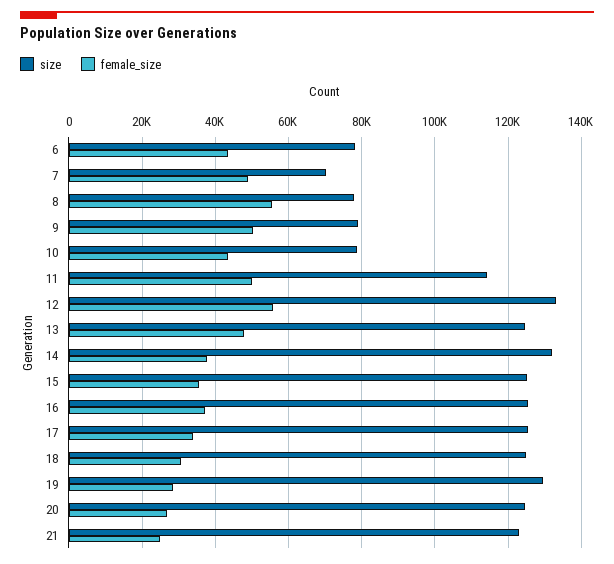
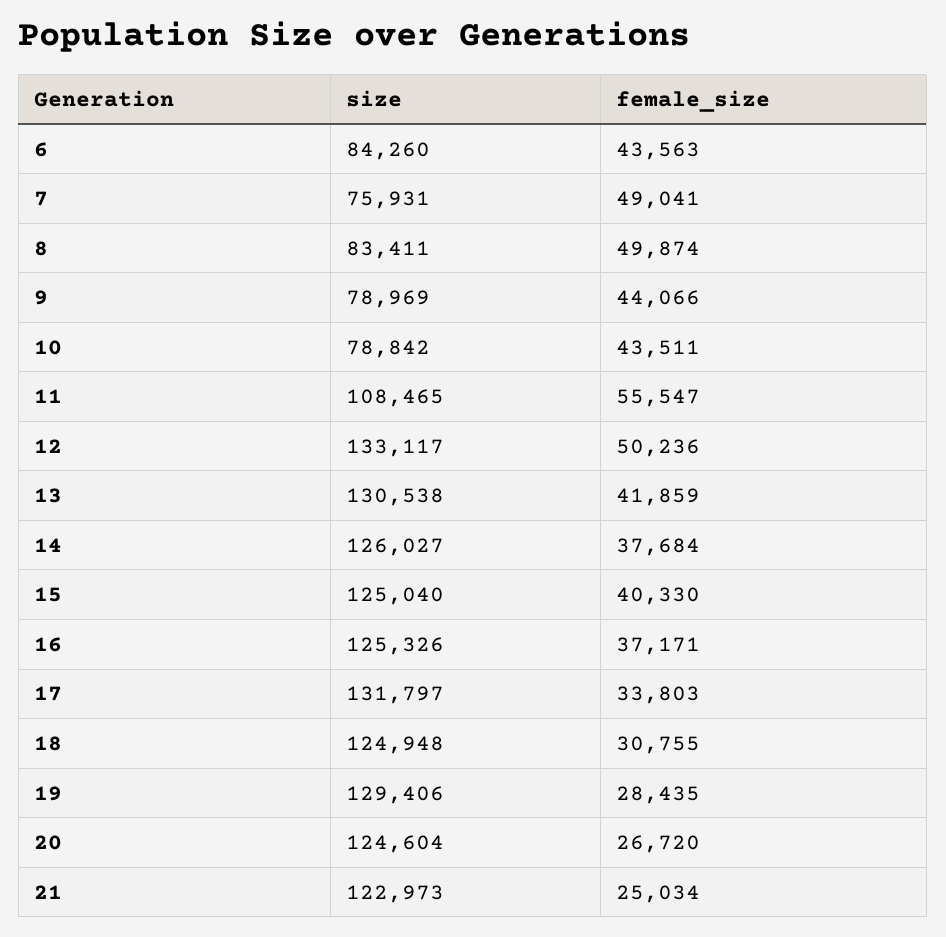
size, 6: 78000 -> 84260
size, 7: 70000 -> 75931
size, 8: 78000 -> 83411
female_size, 8: 56000 -> 49874
female_size, 9: 50000 -> 44066
size, 11: 114000 -> 108465
female_size, 11: 50000 -> 55547
female_size, 12: 56000 -> 50236
size, 13: 124000 -> 130538
female_size, 13: 48000 -> 41859
size, 14: 132000 -> 126027
female_size, 15: 36000 -> 40330
size, 17: 126000 -> 131797

